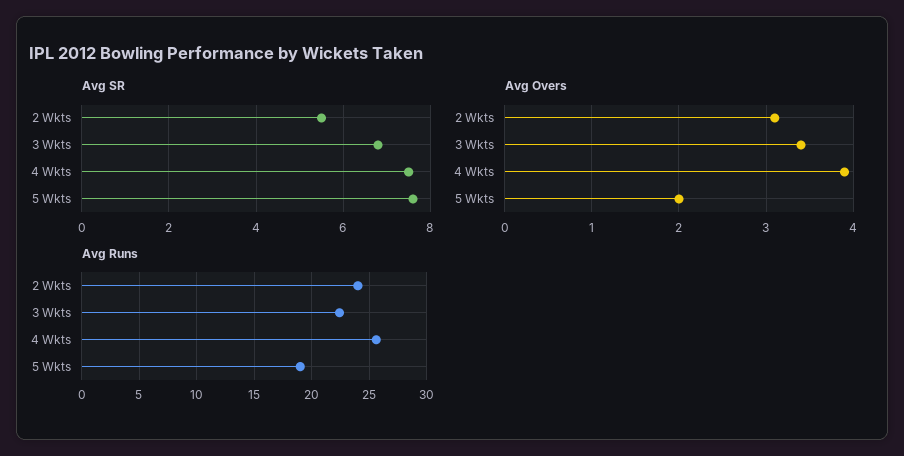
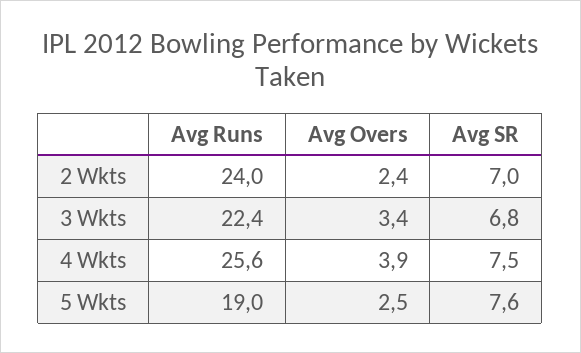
Avg SR, 2 Wkts: 5.5 -> 7
Avg Overs, 2 Wkts: 3.1 -> 2.4
Avg Overs, 5 Wkts: 2 -> 2.5

